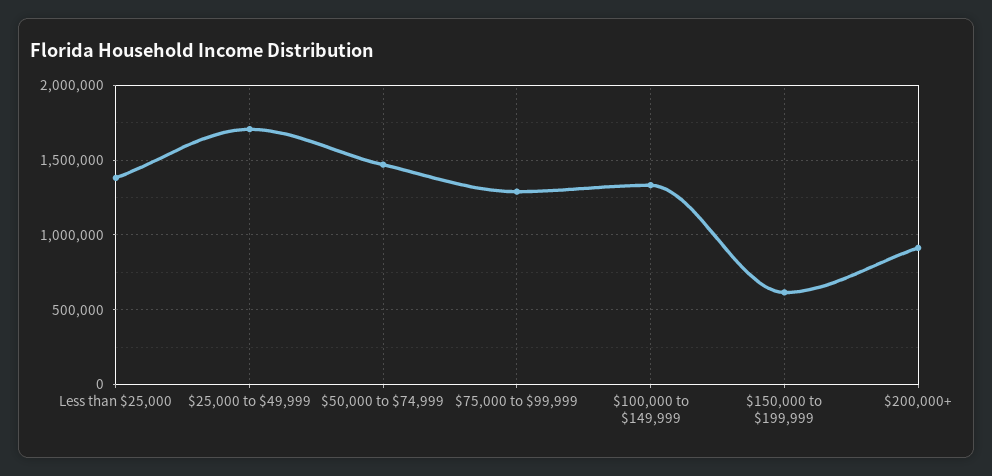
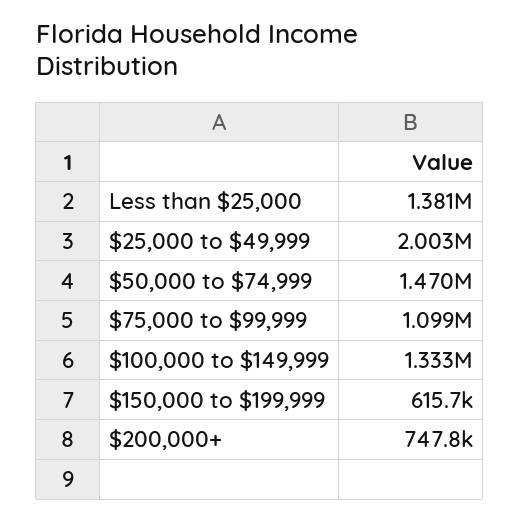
$25,000 to $49,999: 1700000 -> 2003000
$75,000 to $99,999: 1300000 -> 1099000
$200,000+: 900000 -> 747800

